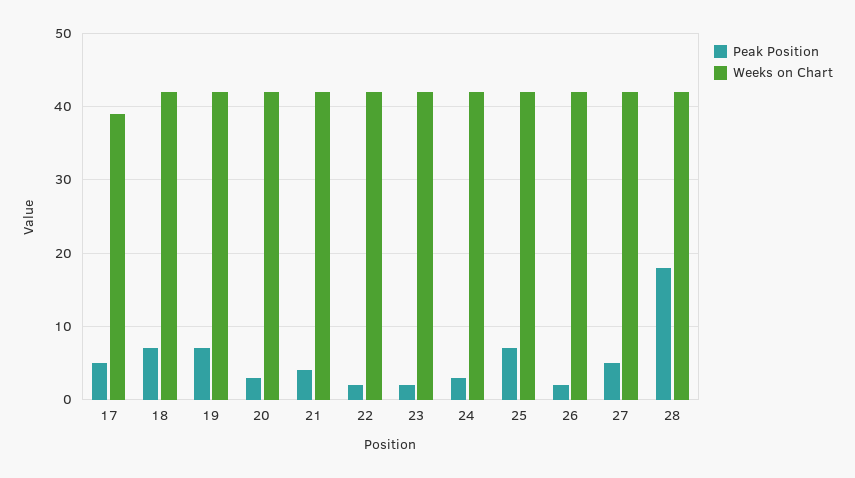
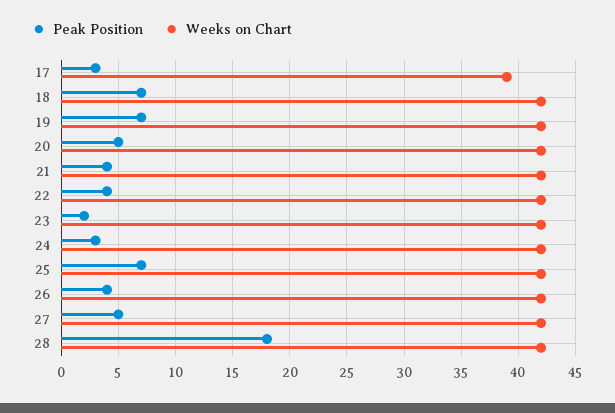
Peak Position, 17: 5 -> 3
Peak Position, 20: 3 -> 5
Peak Position, 22: 2 -> 4
Peak Position, 26: 2 -> 4

